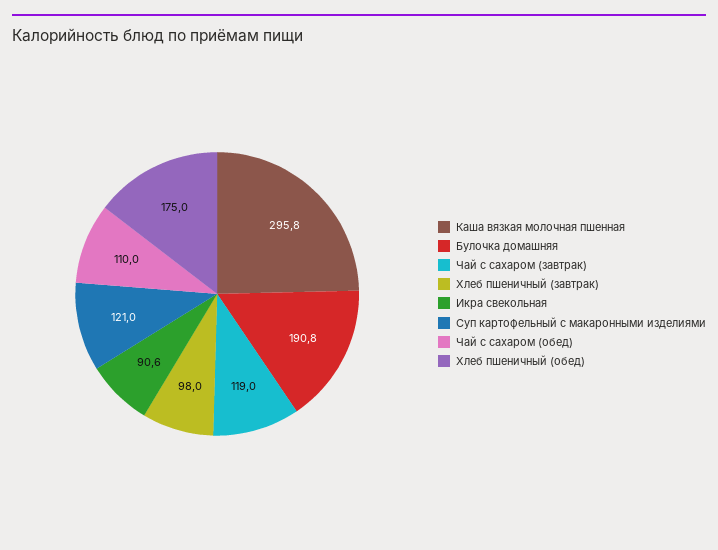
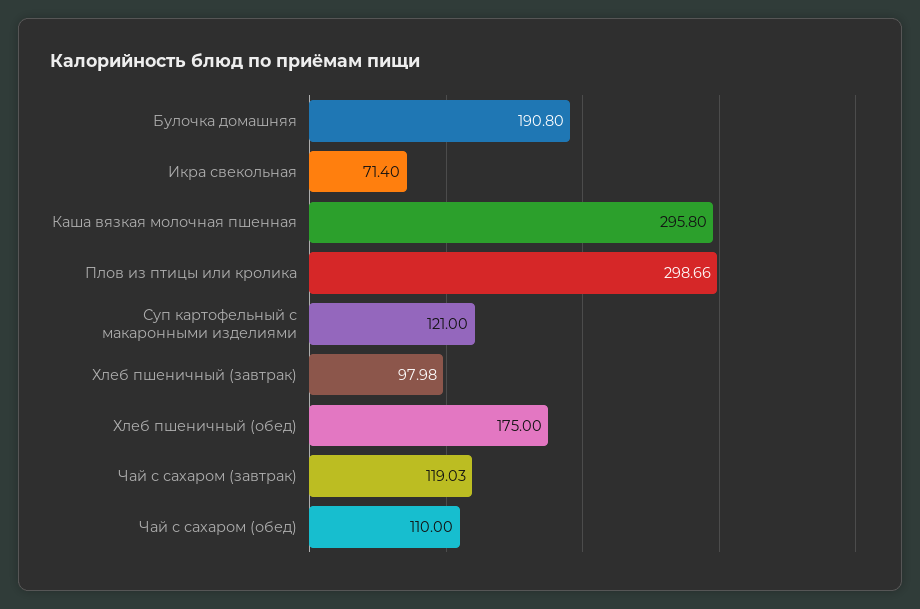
Икра свекольная: 90.6 -> 71.4
Плов из птицы или кролика: none -> 298.66

